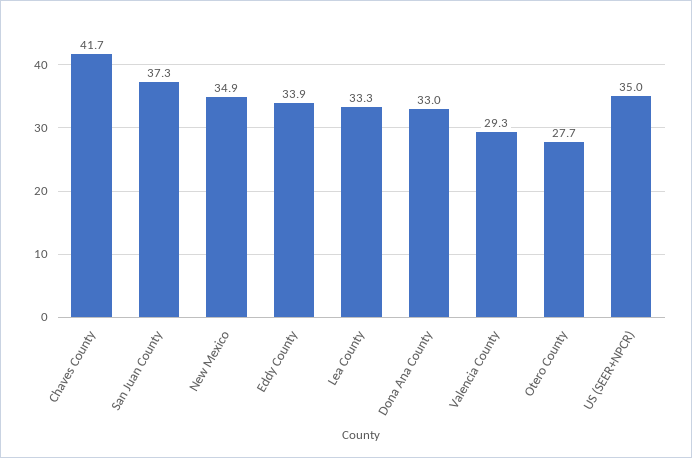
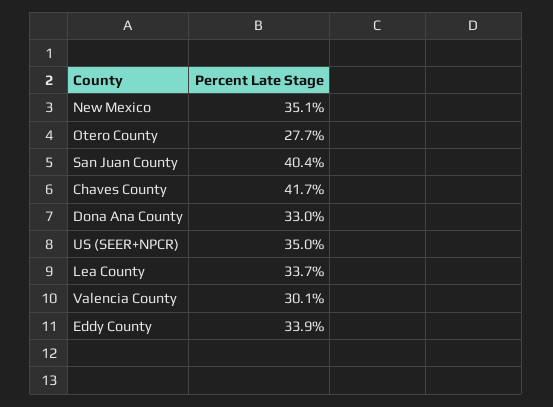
San Juan County: 37.3 -> 40.4
New Mexico: 34.9 -> 35.1
Lea County: 33.3 -> 33.7
Valencia County: 29.3 -> 30.1

